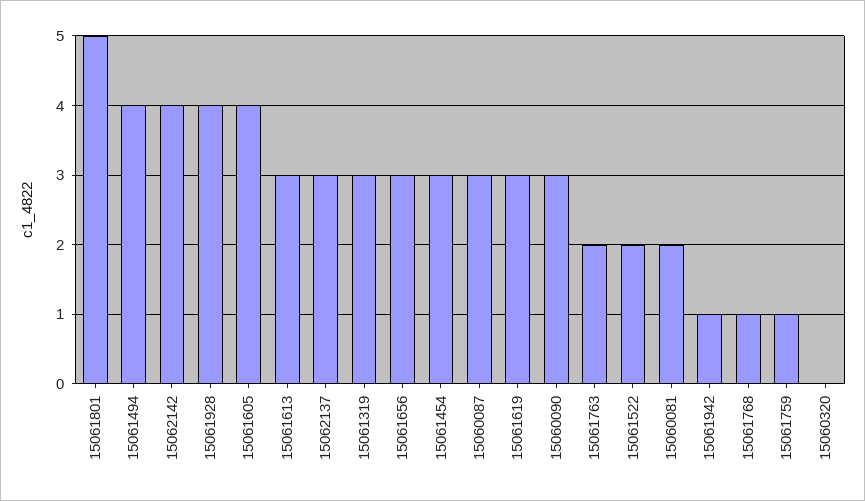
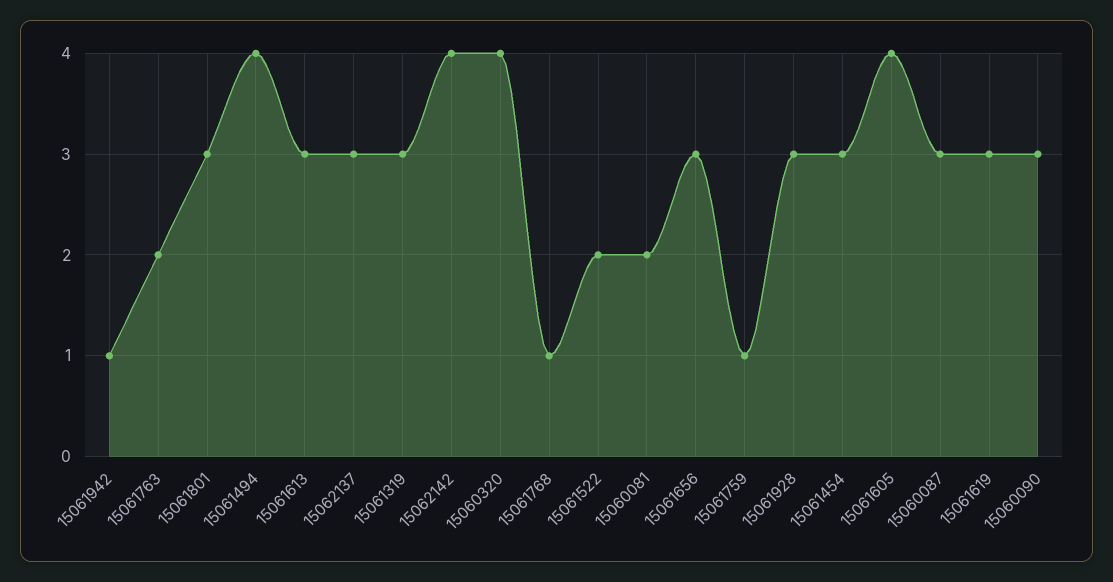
15061801: 5 -> 3
15061928: 4 -> 3
15060320: 0 -> 4

